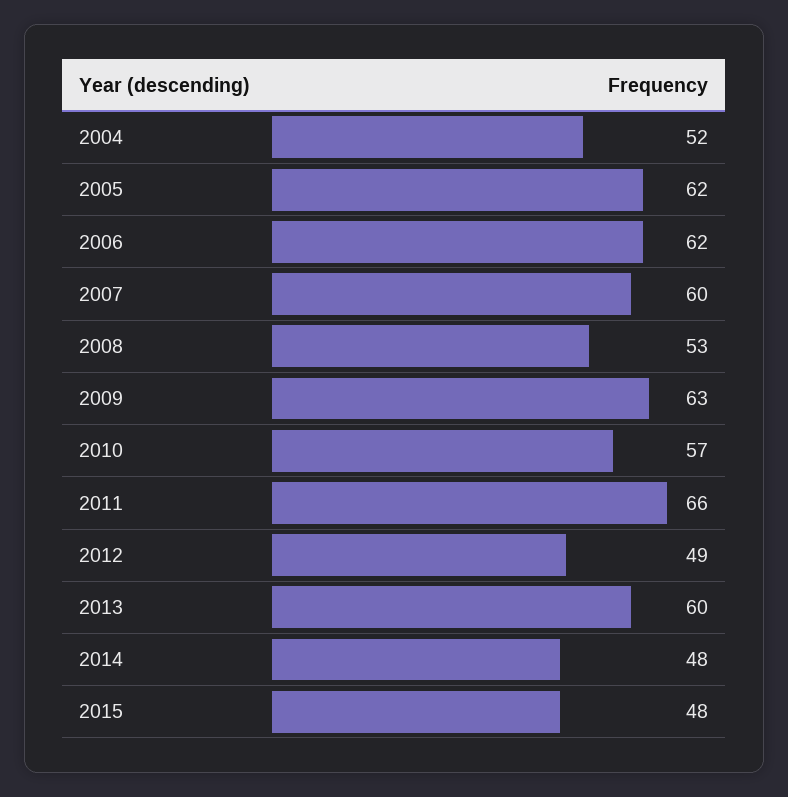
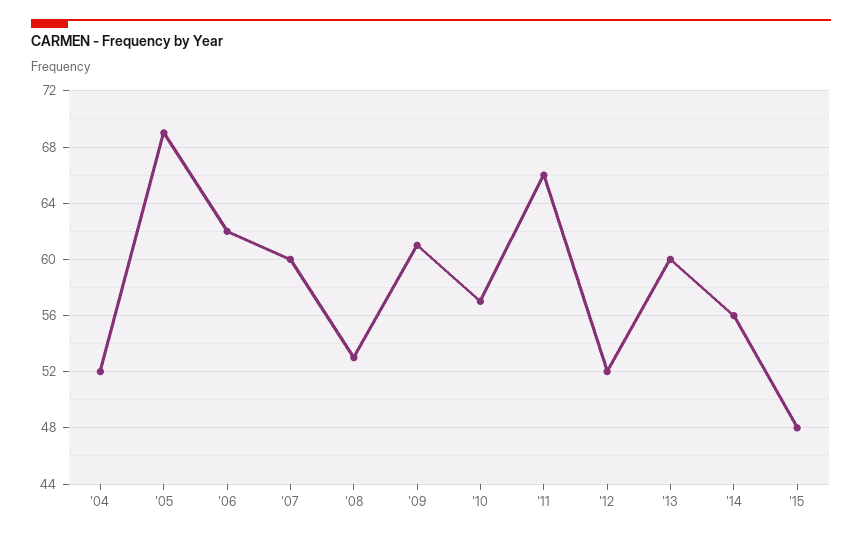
2005: 62 -> 69
2009: 63 -> 61
2012: 49 -> 52
2014: 48 -> 56

